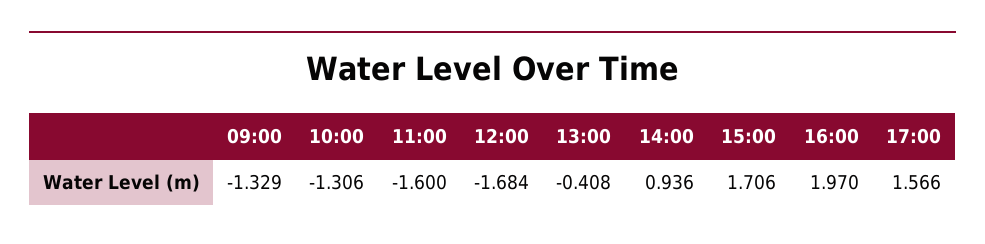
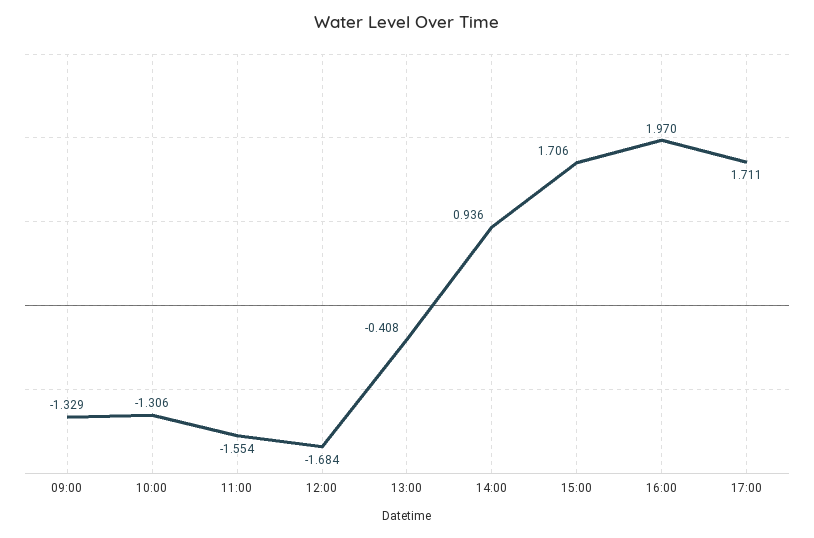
11:00: -1.6 -> -1.554
17:00: 1.566 -> 1.711

